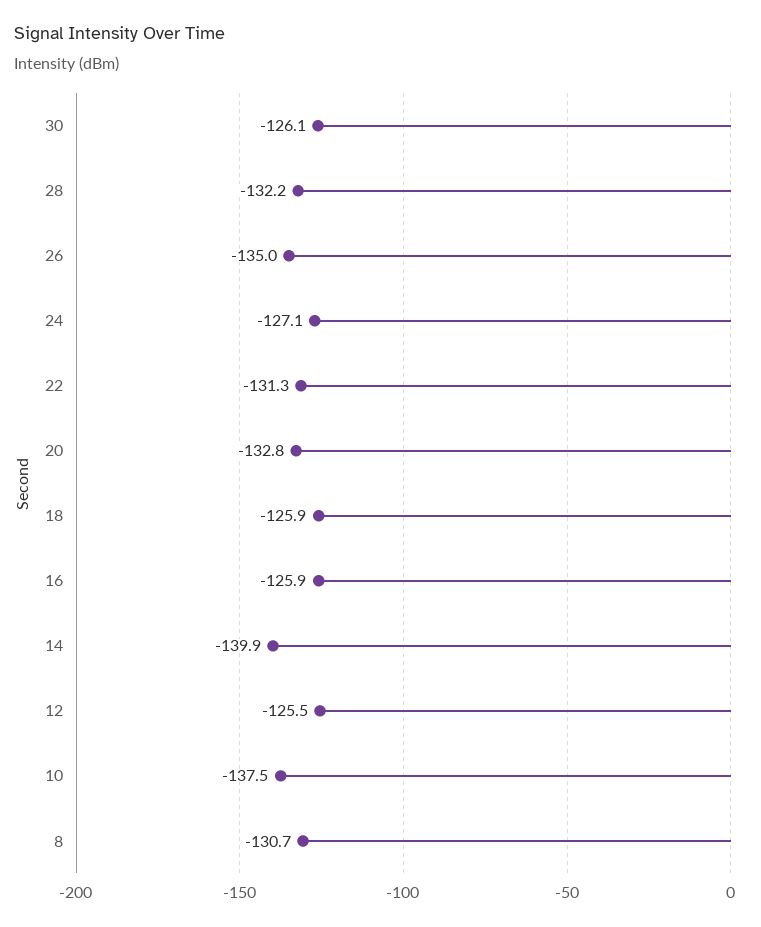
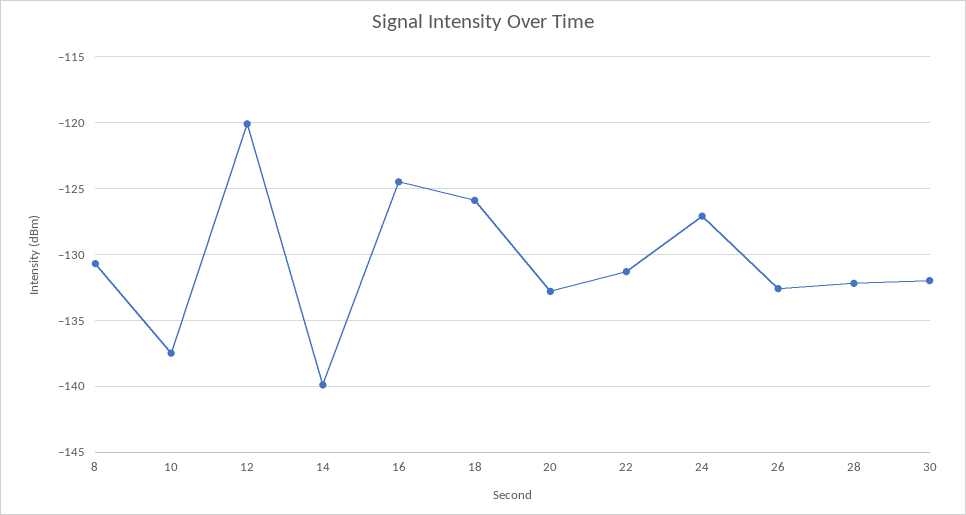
30: -126.1 -> -132
26: -135 -> -132.5
16: -125.9 -> -124.5
12: -125.5 -> -120

